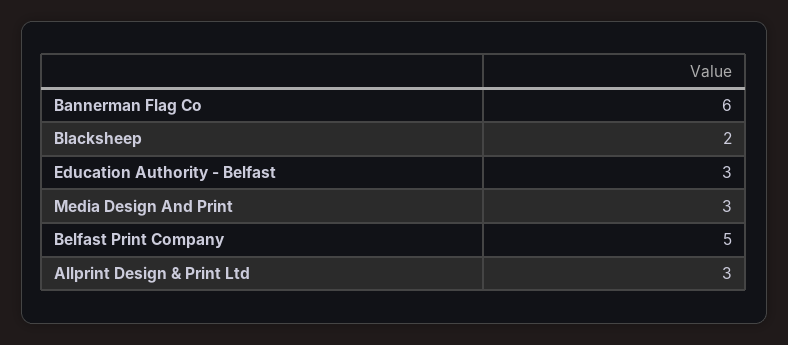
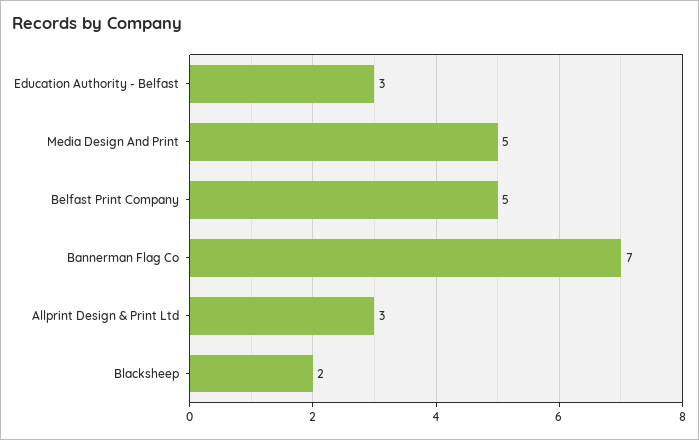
Bannerman Flag Co: 6 -> 7
Media Design And Print: 3 -> 5

